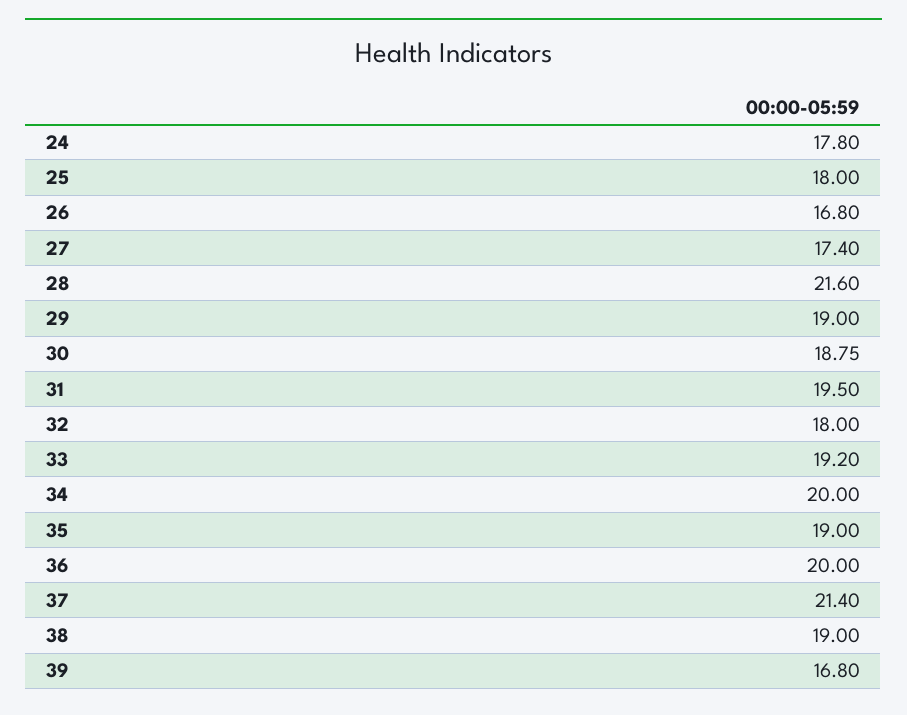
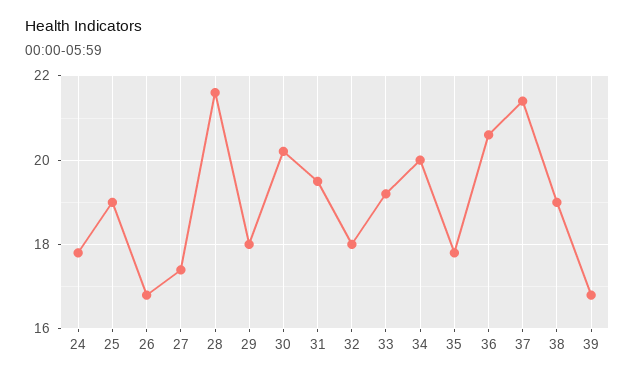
25: 18 -> 19
29: 19 -> 18
30: 18.75 -> 20.2
35: 19 -> 17.8
36: 20 -> 20.6

